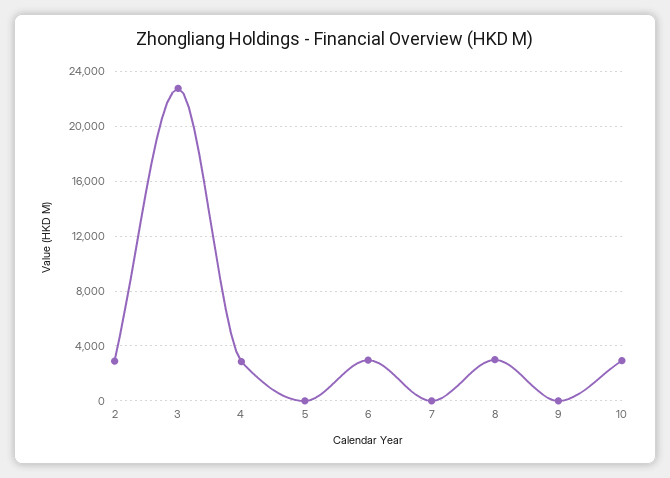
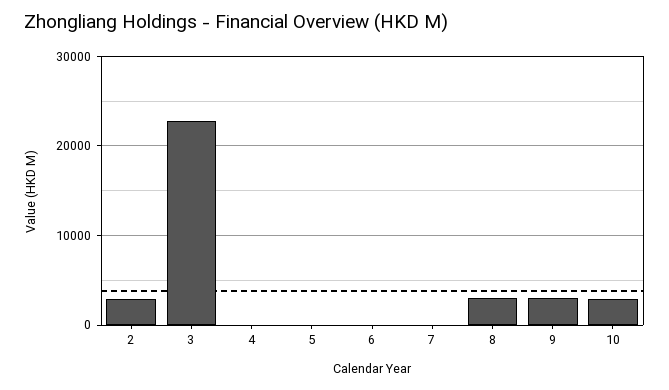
4: 3000 -> 0
6: 3000 -> 0
9: 0 -> 3000

